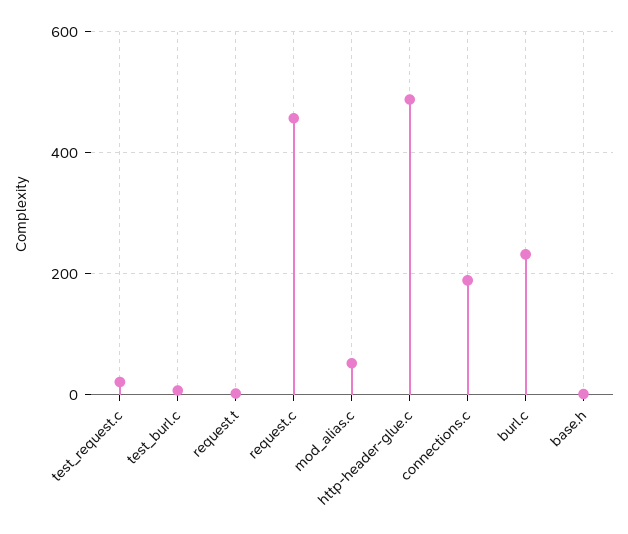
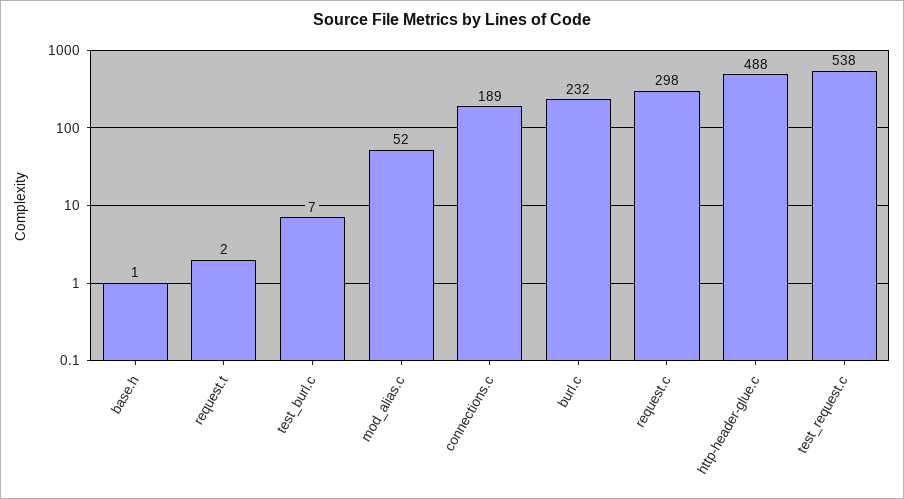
test_request.c: 20 -> 538
request.c: 460 -> 298

